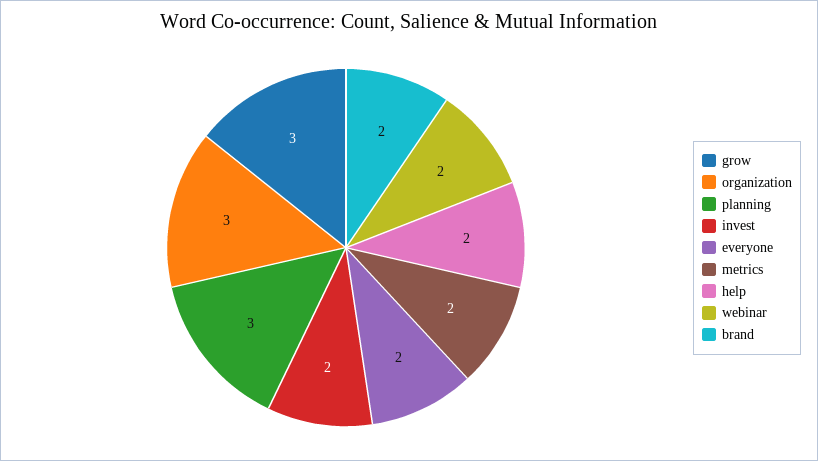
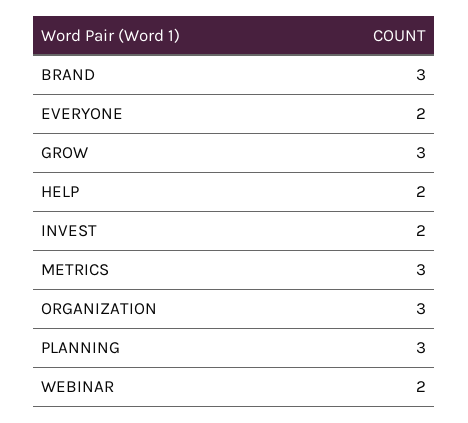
metrics: 2 -> 3
brand: 2 -> 3

